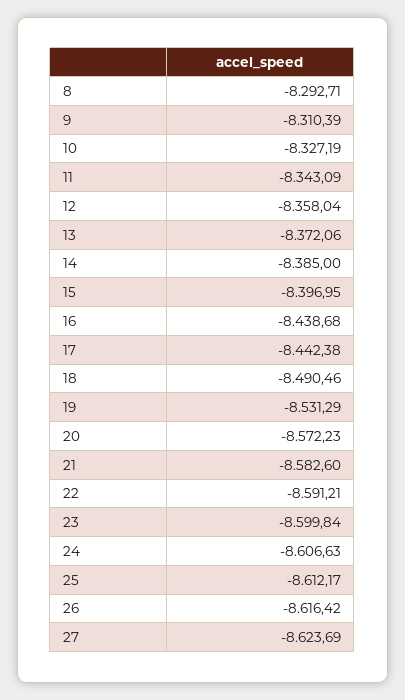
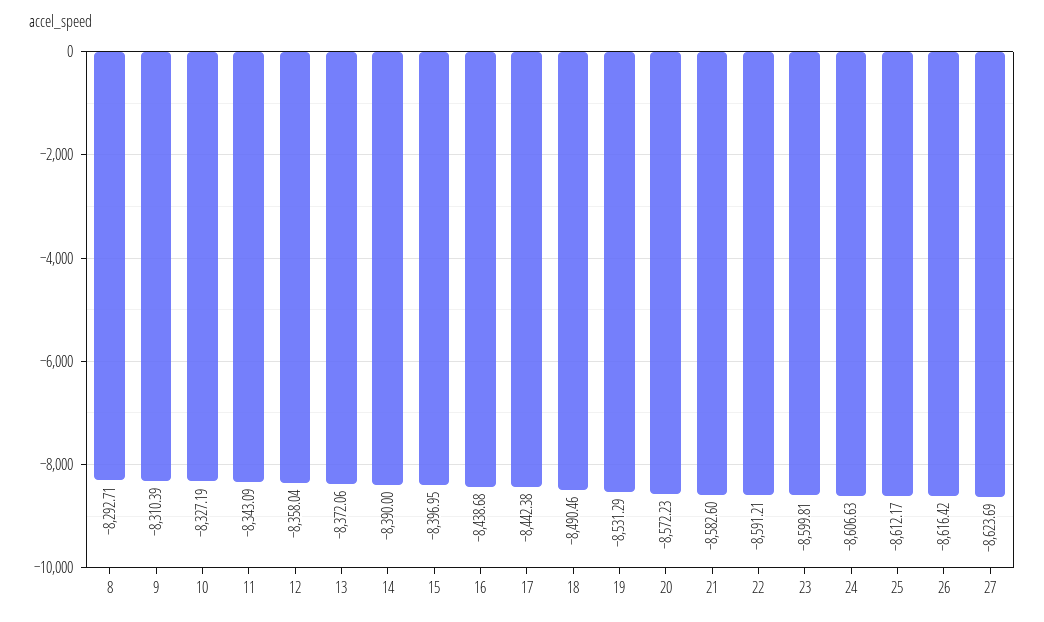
14: -8385 -> -8390
23: -8599.84 -> -8599.81

